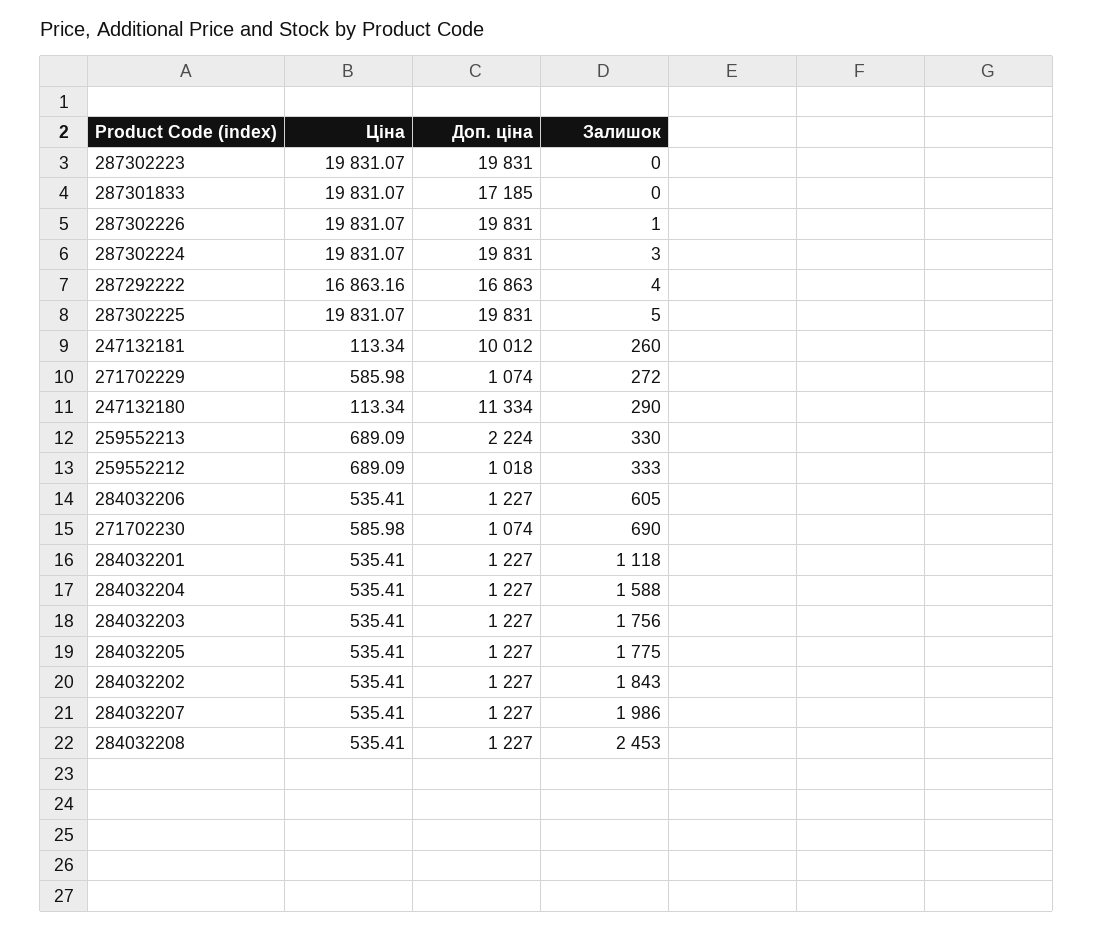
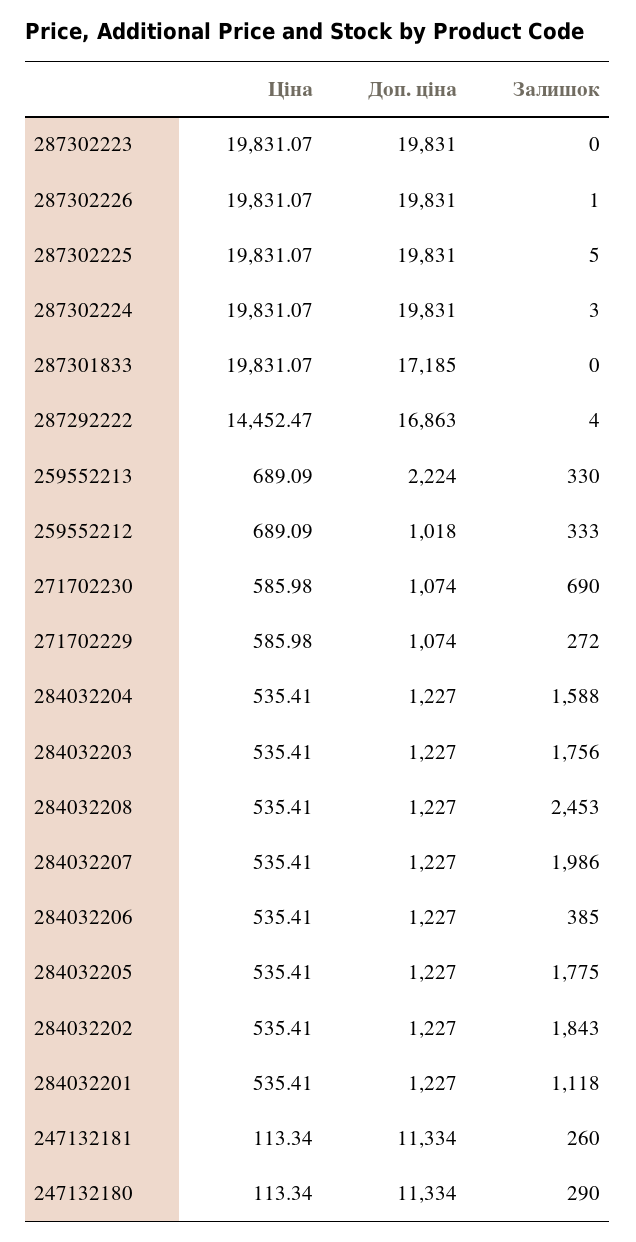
Ціна, 287292222: 16863.16 -> 14452.47
Доп. ціна, 247132181: 10012 -> 11334
Залишок, 284032206: 605 -> 385

